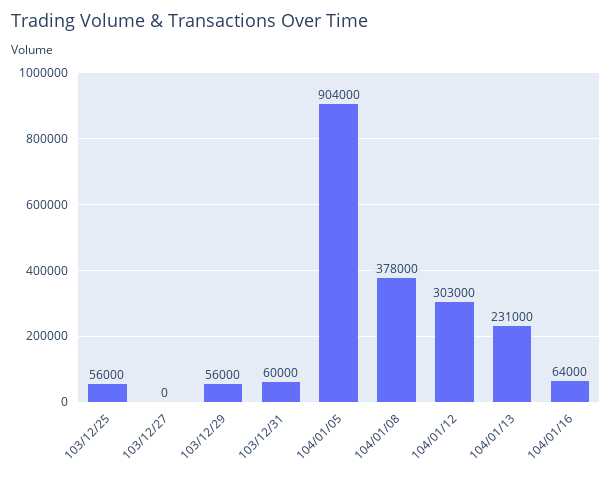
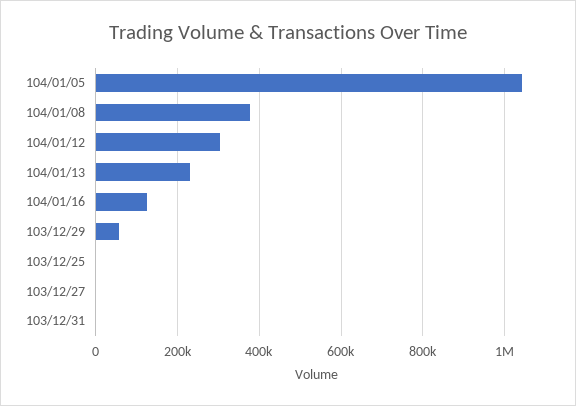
103/12/25: 56000 -> 0
103/12/31: 60000 -> 0
104/01/05: 904000 -> 1040000
104/01/16: 64000 -> 120000

